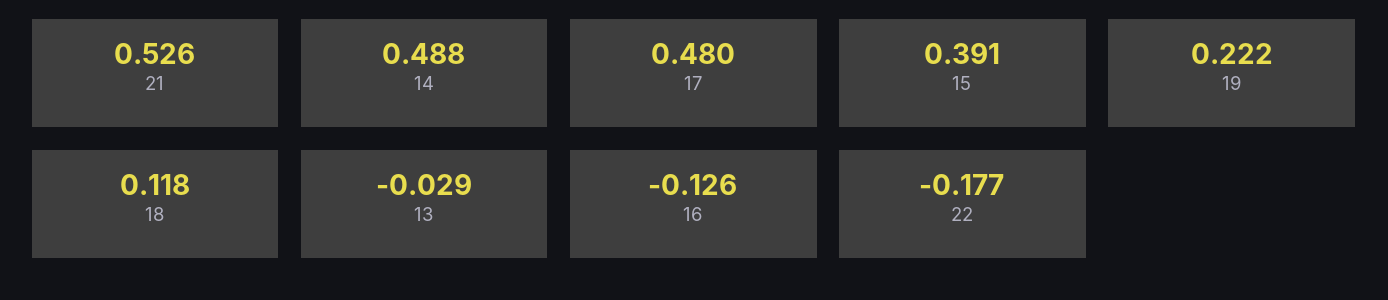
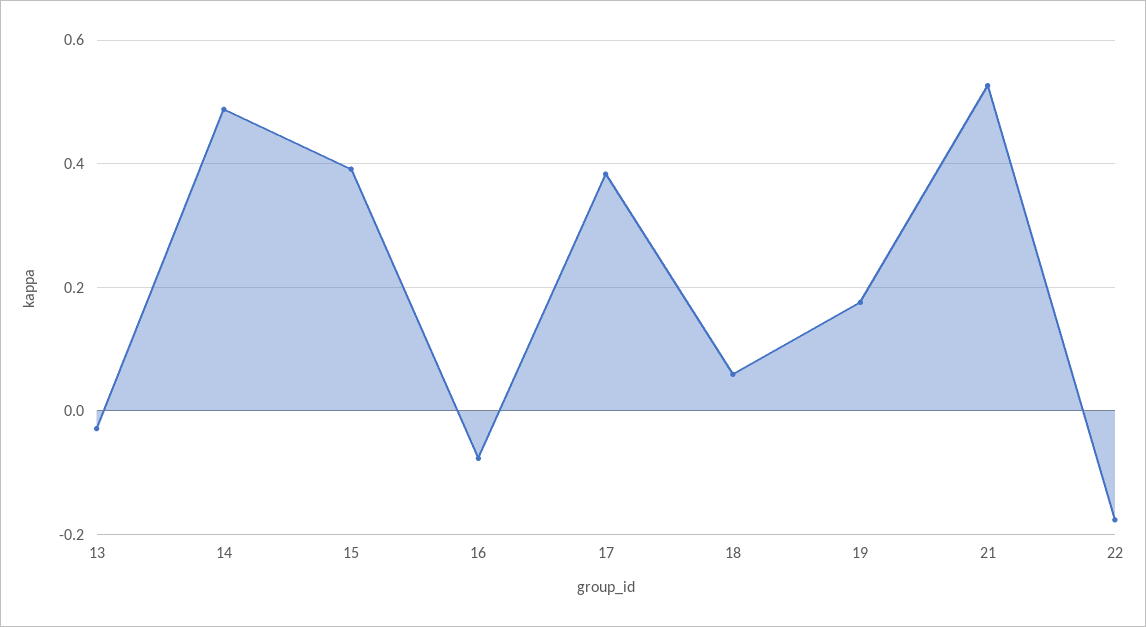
17: 0.48 -> 0.38
19: 0.222 -> 0.18
18: 0.118 -> 0.06
16: -0.126 -> -0.08

